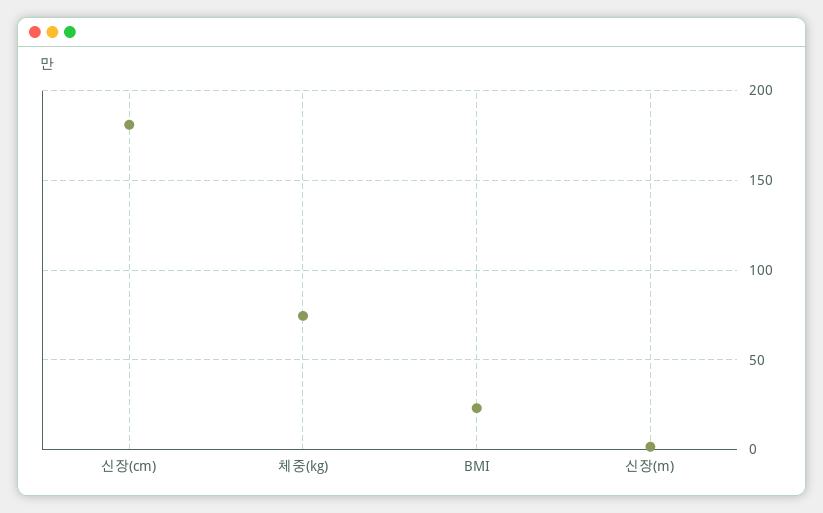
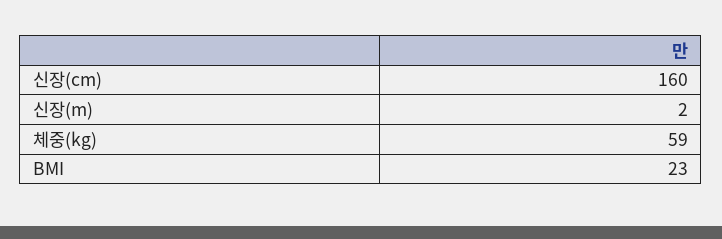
신장(cm): 180 -> 160
체중(kg): 75 -> 59

